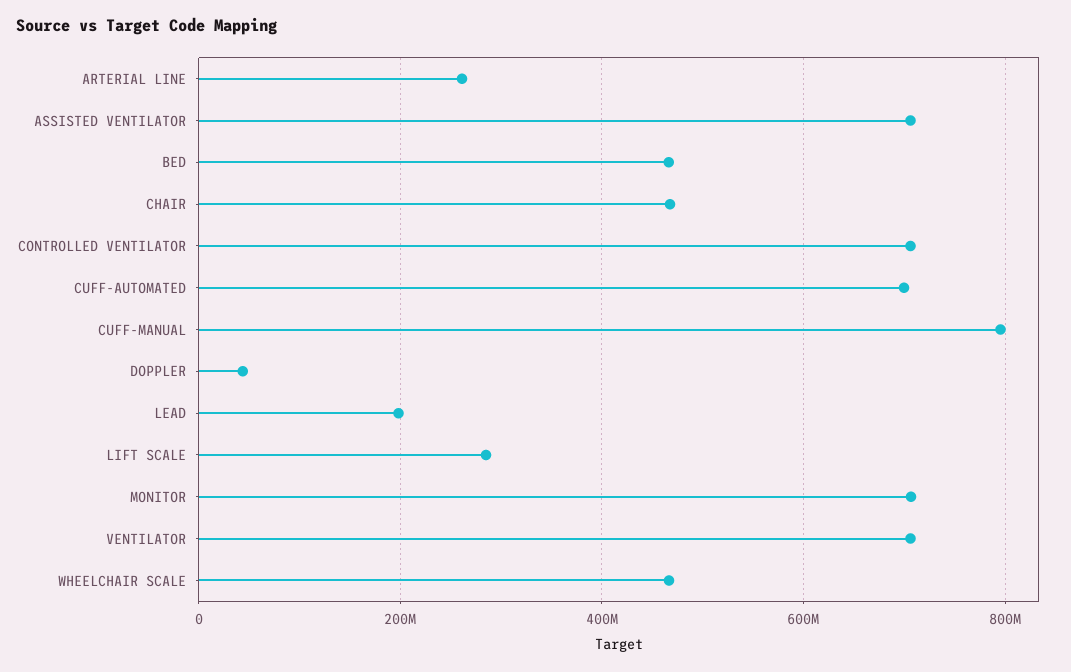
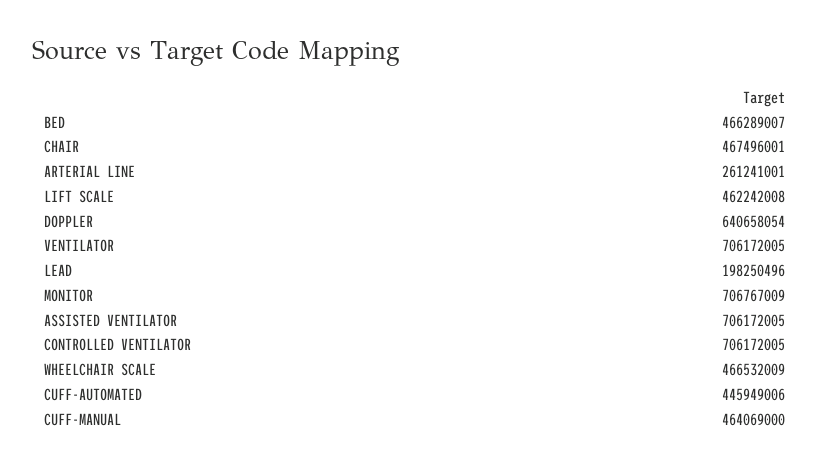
CUFF-AUTOMATED: 700000000 -> 445949006
CUFF-MANUAL: 800000000 -> 464069000
DOPPLER: 40000000 -> 640658054
LIFT SCALE: 280000000 -> 462242008

